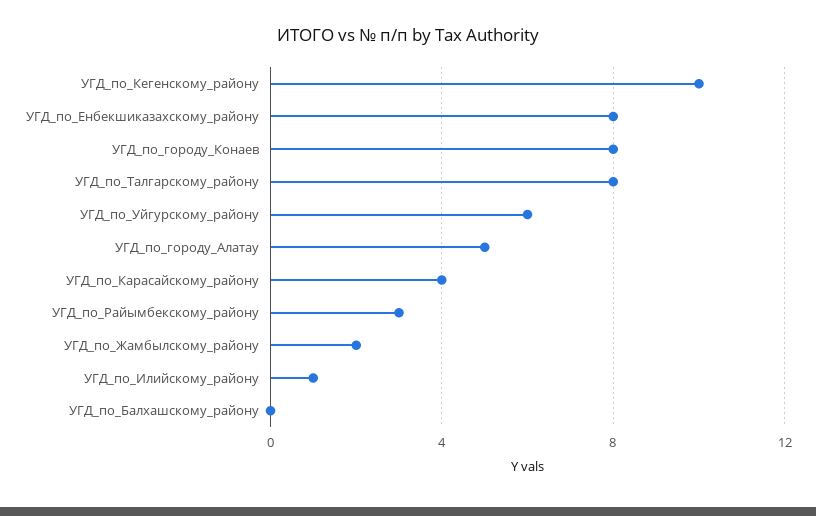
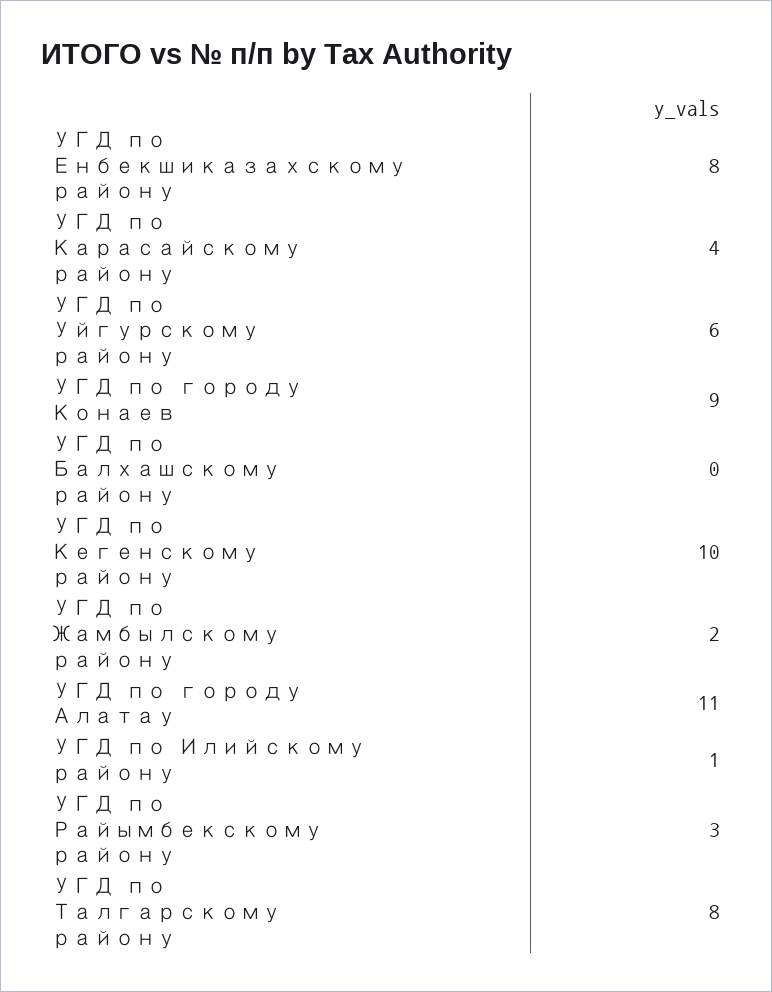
УГД_по_городу_Конаев: 8 -> 9
УГД_по_городу_Алатау: 5 -> 11

